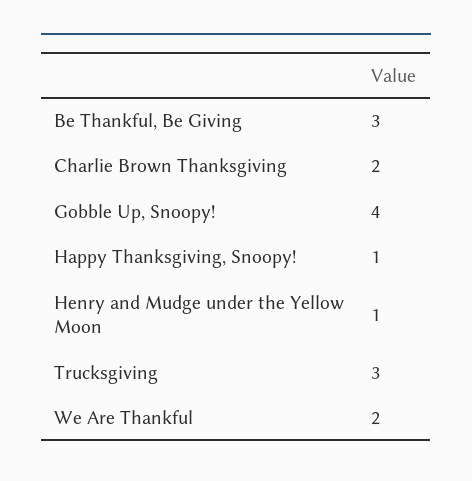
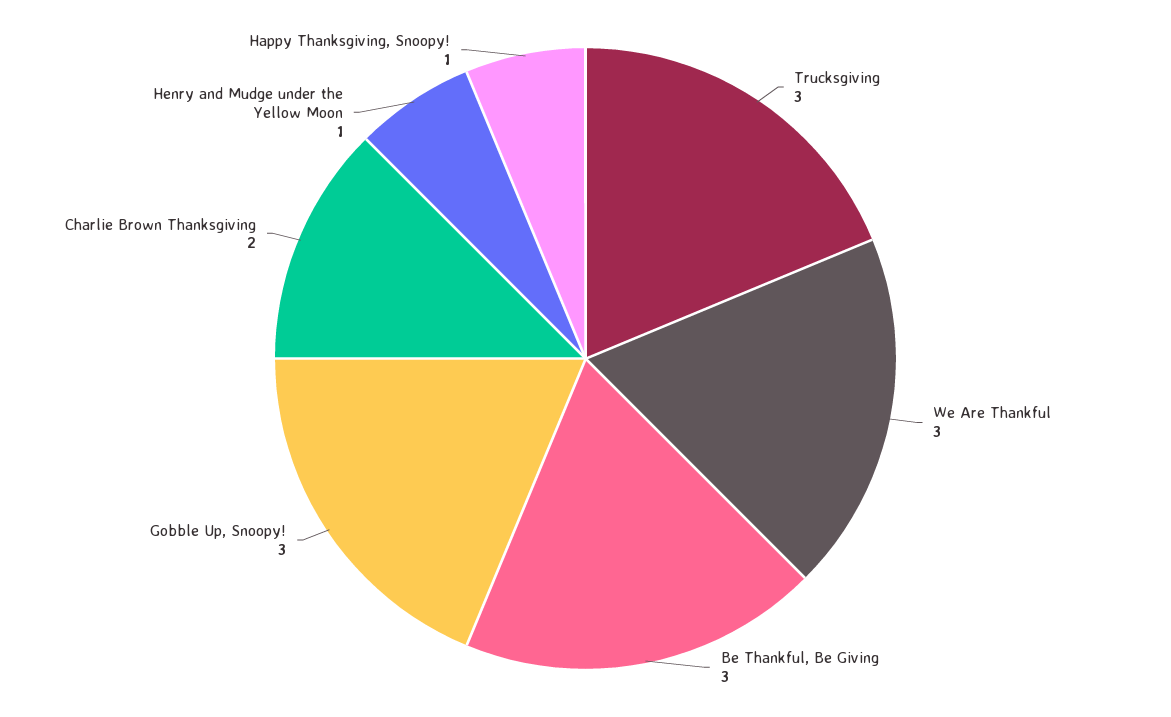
Gobble Up, Snoopy!: 4 -> 3
We Are Thankful: 2 -> 3

